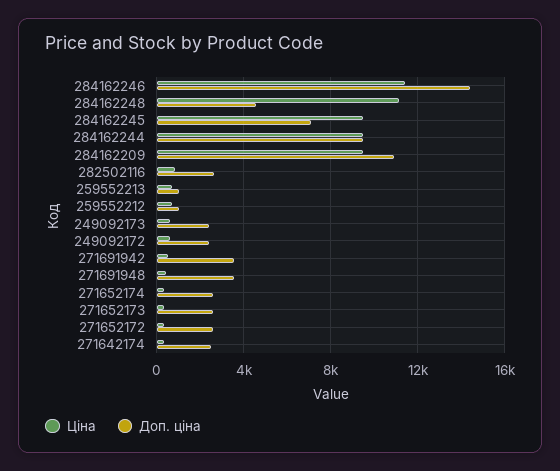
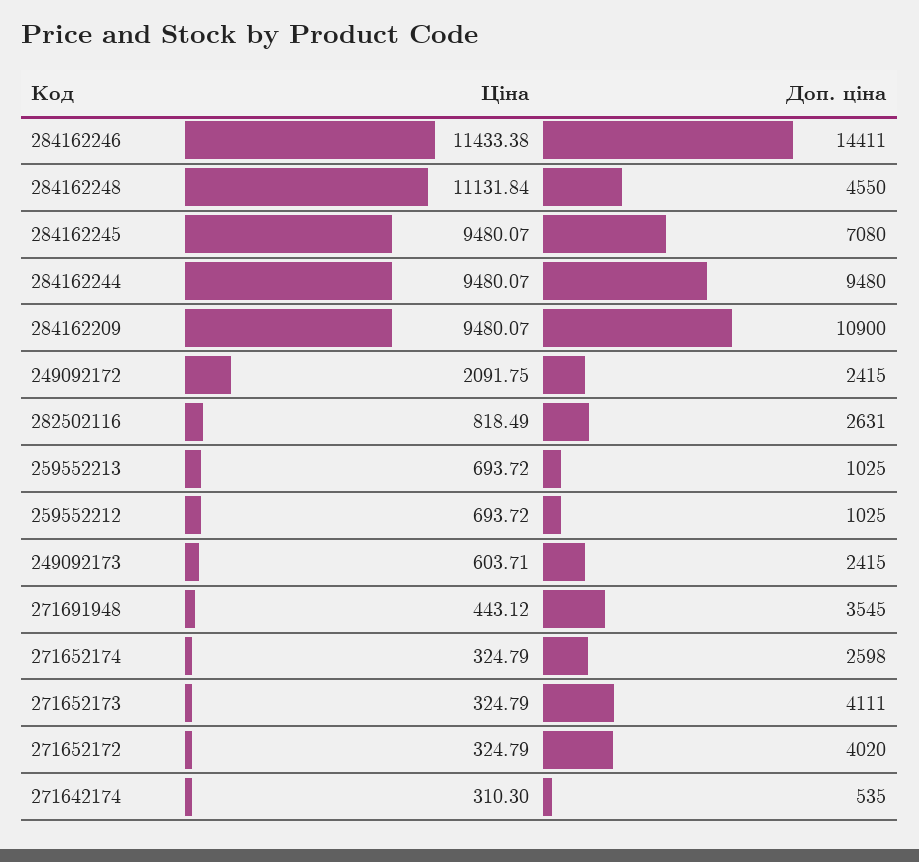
Ціна, 249092172: 500 -> 2091.75
Ціна, 271691942: 500 -> none
Доп. ціна, 271691942: 3500 -> none
Доп. ціна, 271652173: 2500 -> 4111
Доп. ціна, 271652172: 2500 -> 4020
Доп. ціна, 271642174: 2500 -> 535

